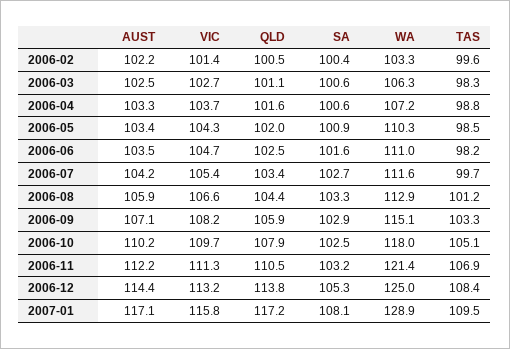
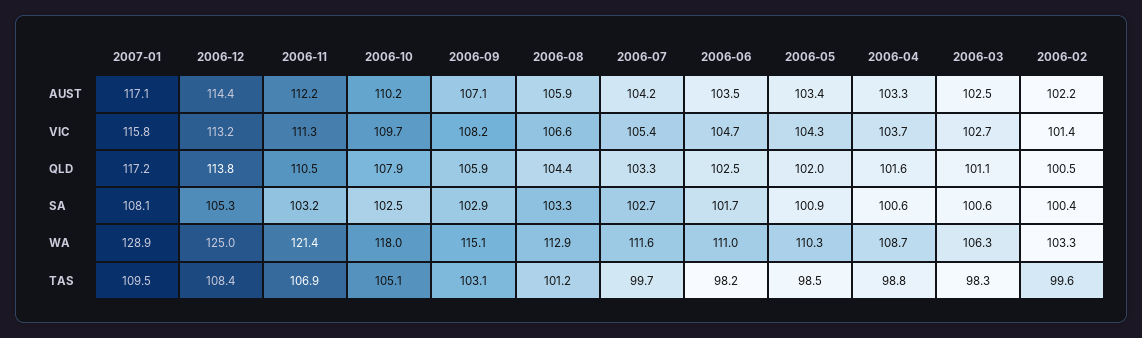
WA, 2006-04: 107.2 -> 108.7
SA, 2006-06: 101.6 -> 101.7
QLD, 2006-07: 103.4 -> 103.3
TAS, 2006-09: 103.3 -> 103.1

